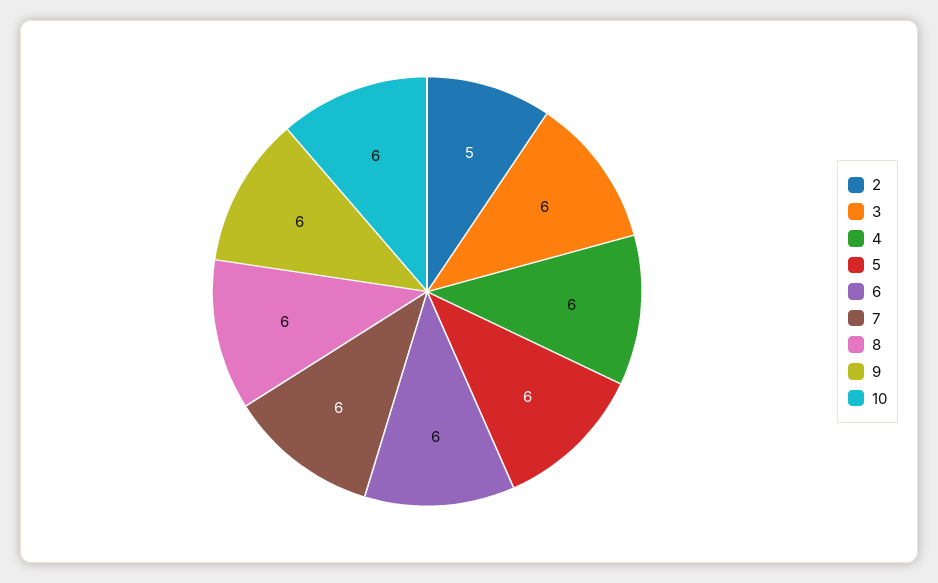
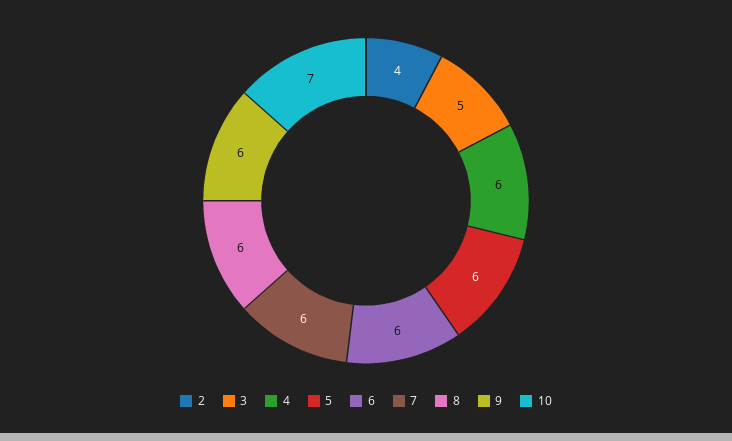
2: 5 -> 4
3: 6 -> 5
10: 6 -> 7

